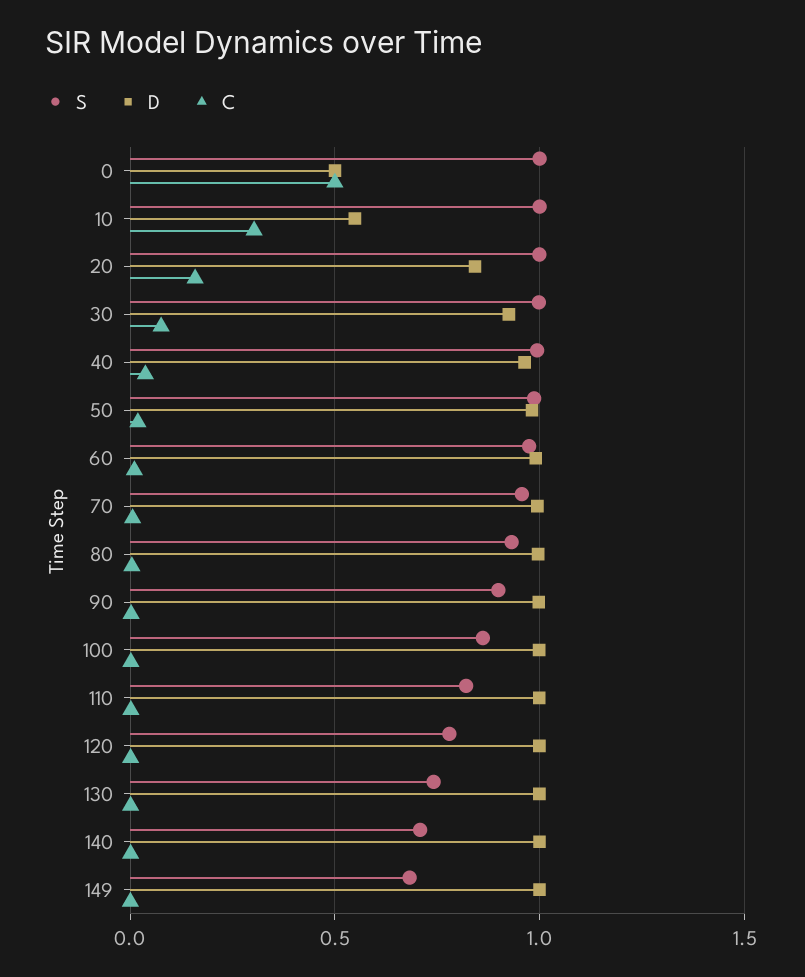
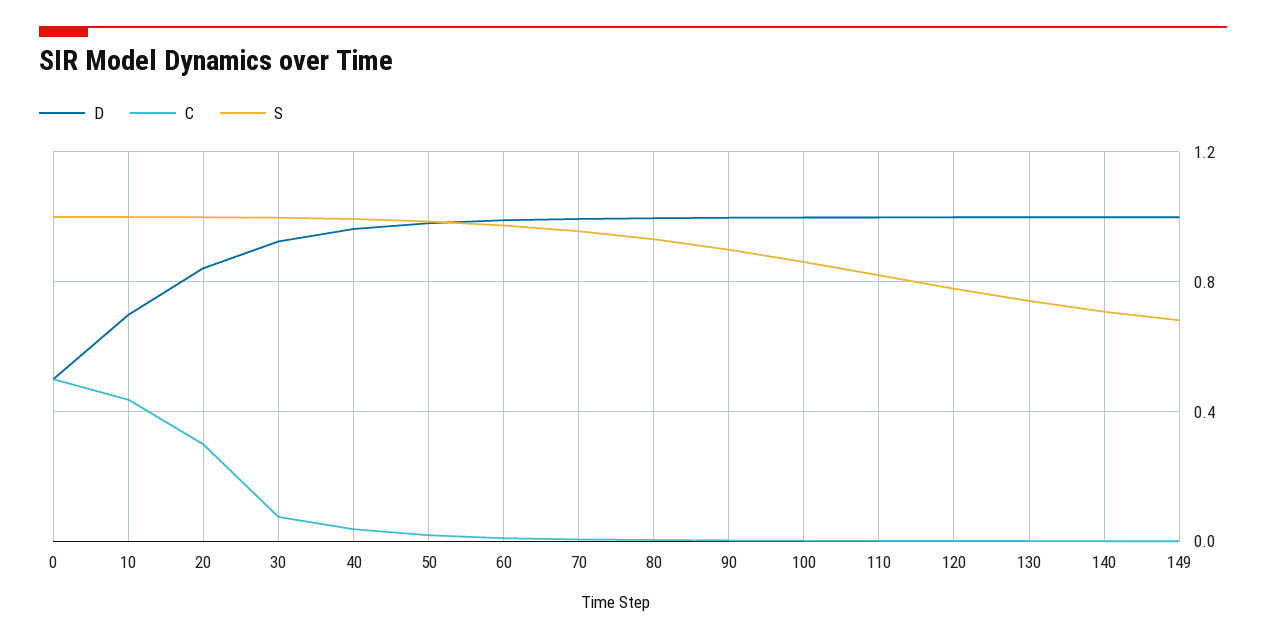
D, 10: 0.55 -> 0.7
C, 10: 0.3 -> 0.45
C, 20: 0.15 -> 0.3

